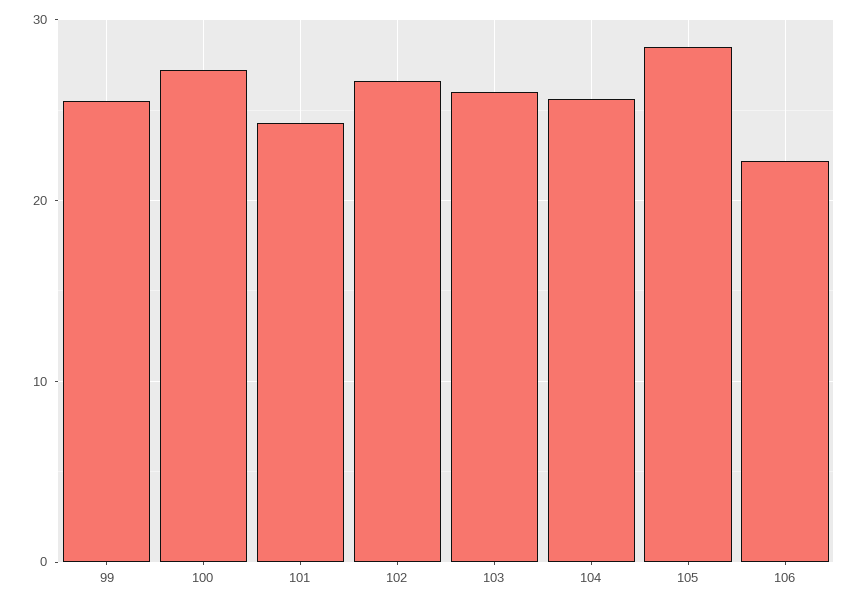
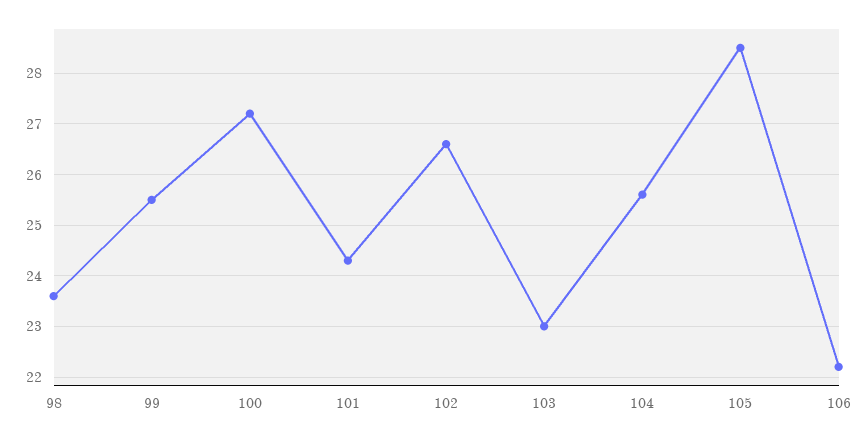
103: 26 -> 23
98: none -> 23.5

